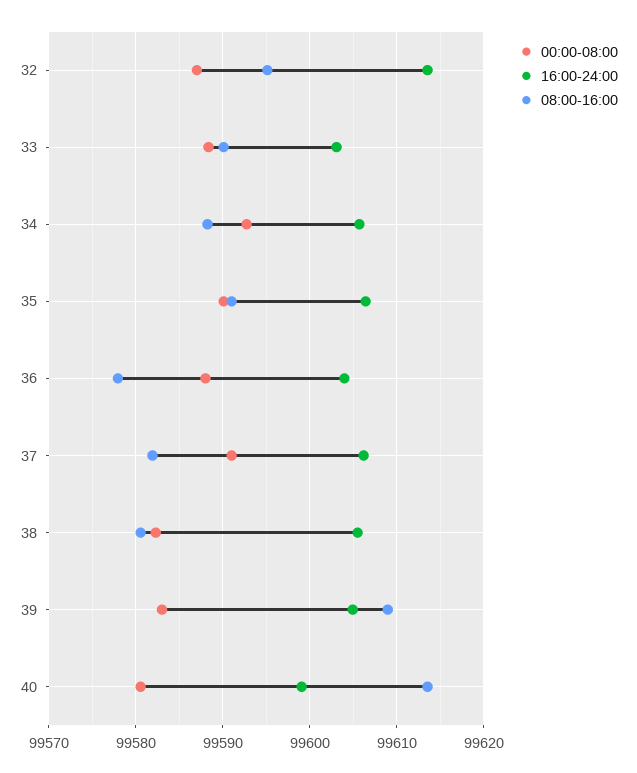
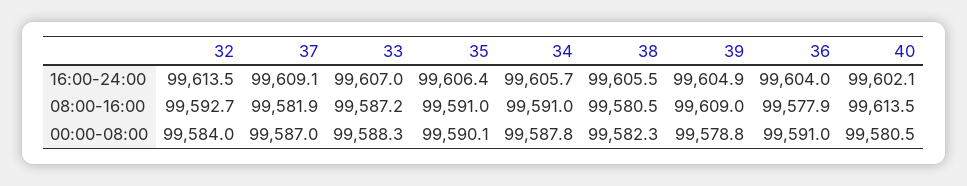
00:00-08:00, 32: 99587 -> 99584
08:00-16:00, 32: 99595 -> 99592.7
16:00-24:00, 33: 99603 -> 99607
08:00-16:00, 33: 99590 -> 99587.2
00:00-08:00, 34: 99593 -> 99587.8
08:00-16:00, 34: 99588 -> 99591
00:00-08:00, 36: 99588 -> 99591
00:00-08:00, 37: 99591 -> 99587
16:00-24:00, 37: 99606 -> 99609.1
00:00-08:00, 39: 99583 -> 99578.8
16:00-24:00, 40: 99599 -> 99602.1

